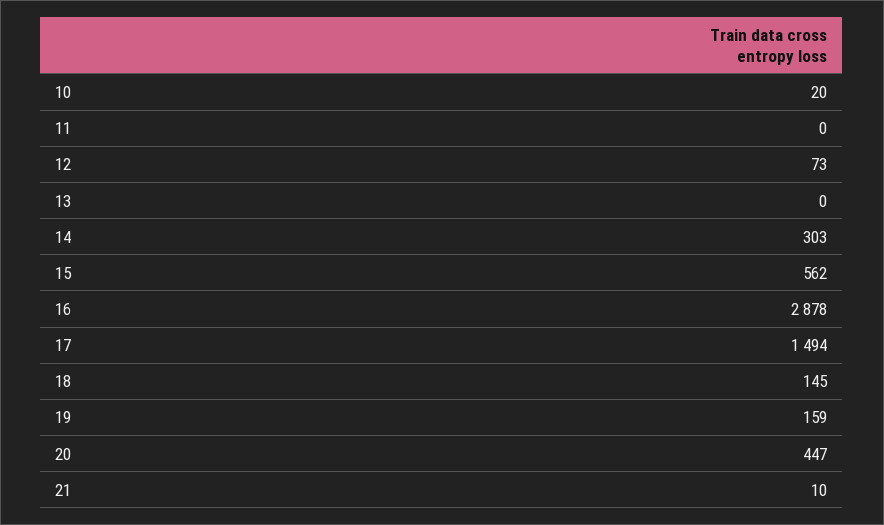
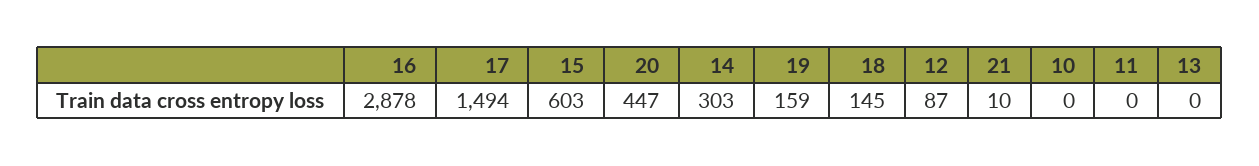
10: 20 -> 0
12: 73 -> 87
15: 562 -> 603

